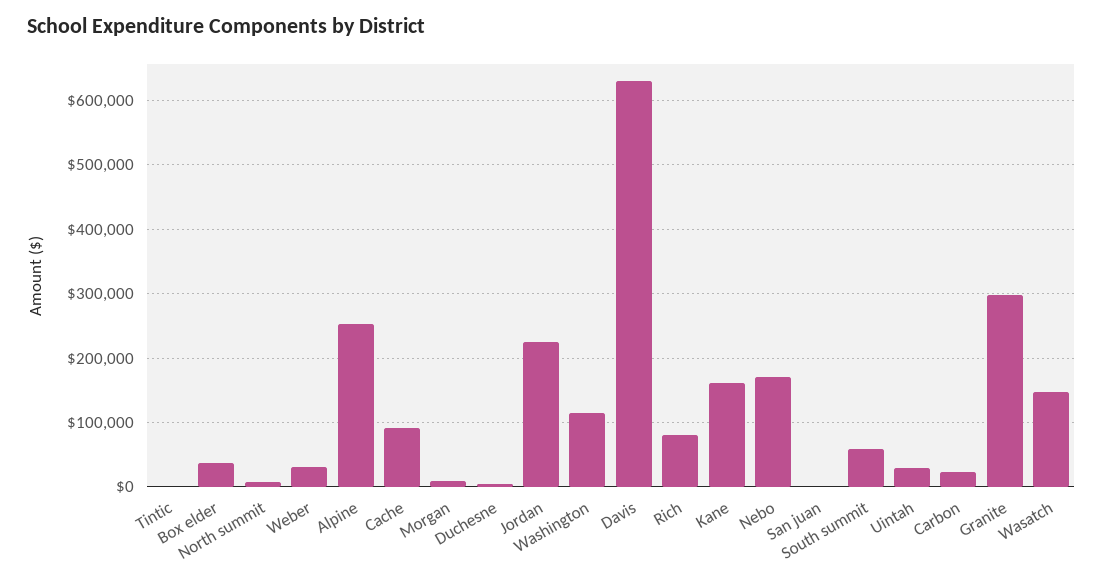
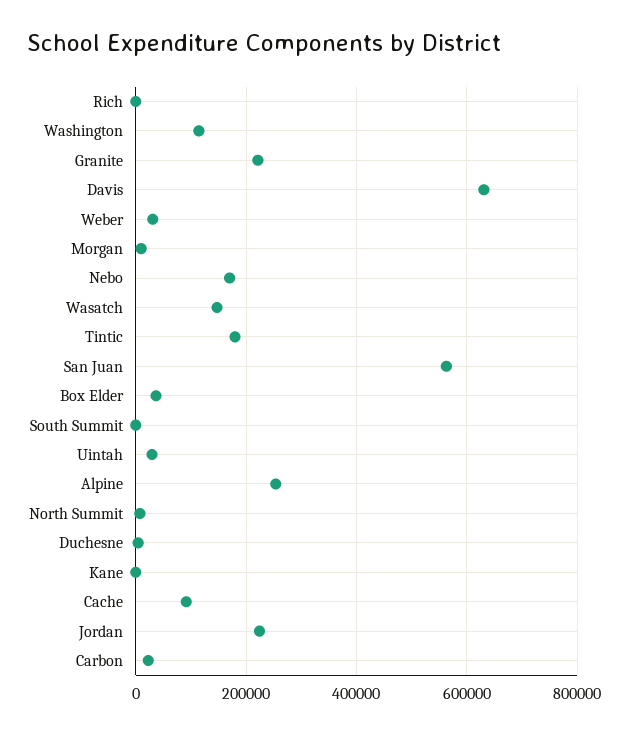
Tintic: 0 -> 180000
Rich: 80000 -> 0
Kane: 160000 -> 0
San juan: 0 -> 560000
South summit: 60000 -> 0
Granite: 300000 -> 220000

